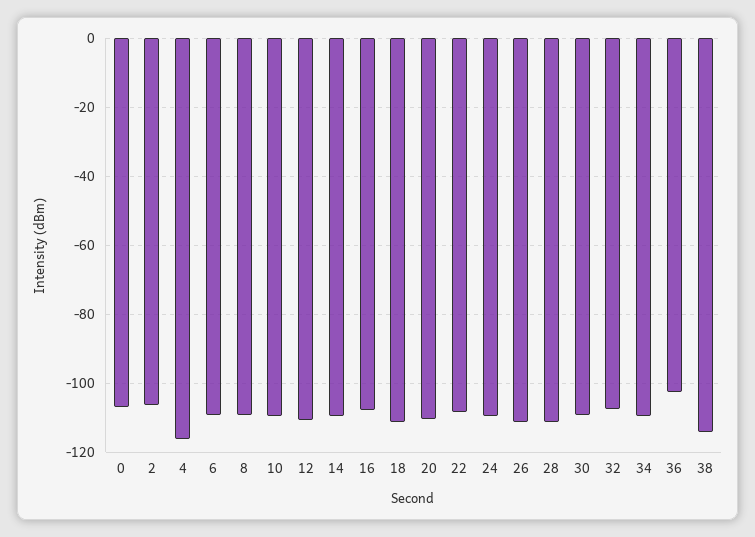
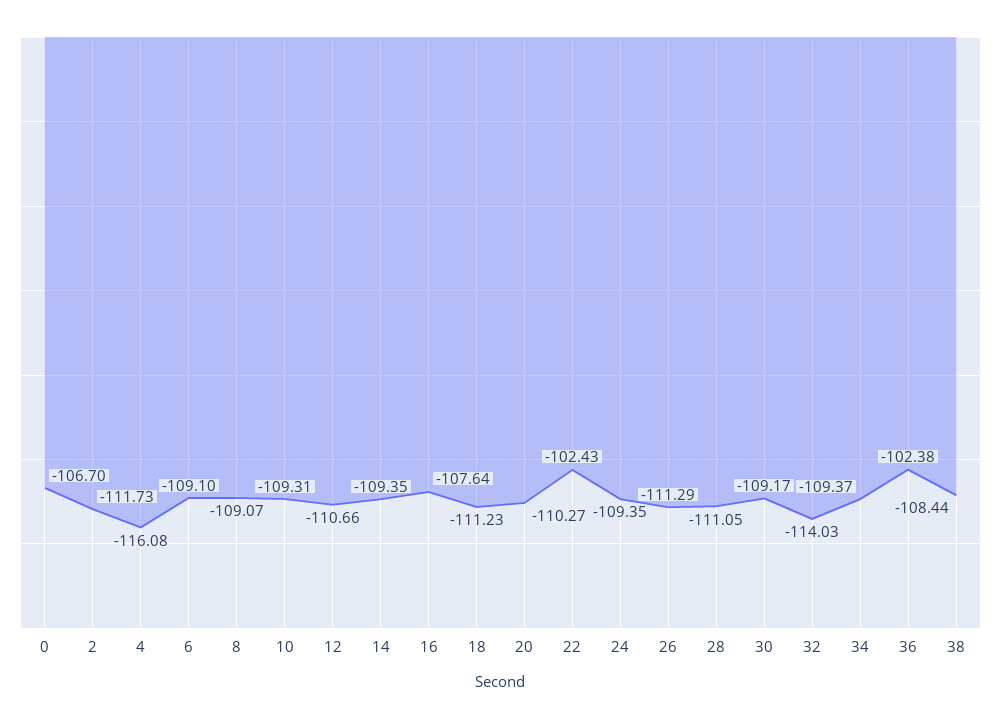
2: -106 -> -111.73
22: -108 -> -102.43
32: -108 -> -114.03
38: -114 -> -108.44

